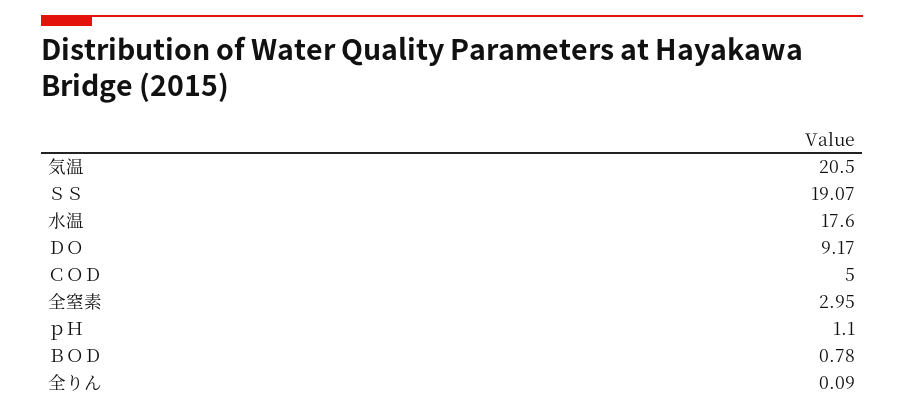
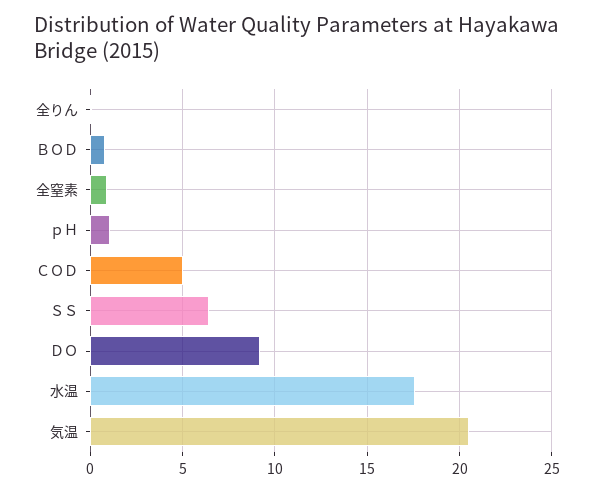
ＳＳ: 19.07 -> 6.5
全窒素: 2.95 -> 1

